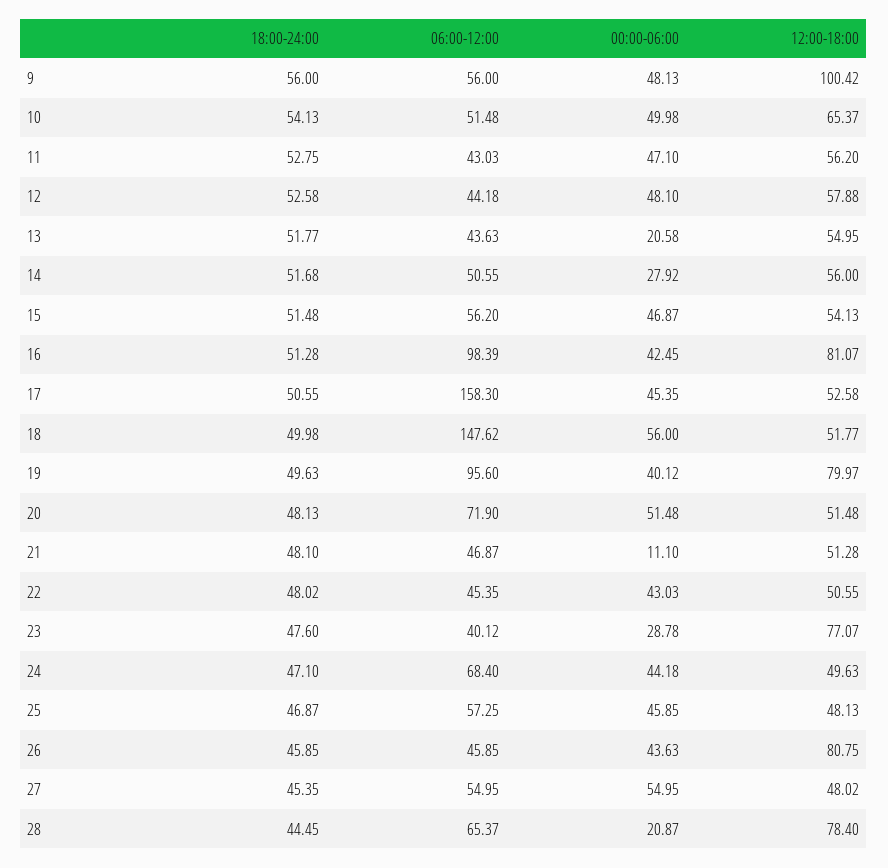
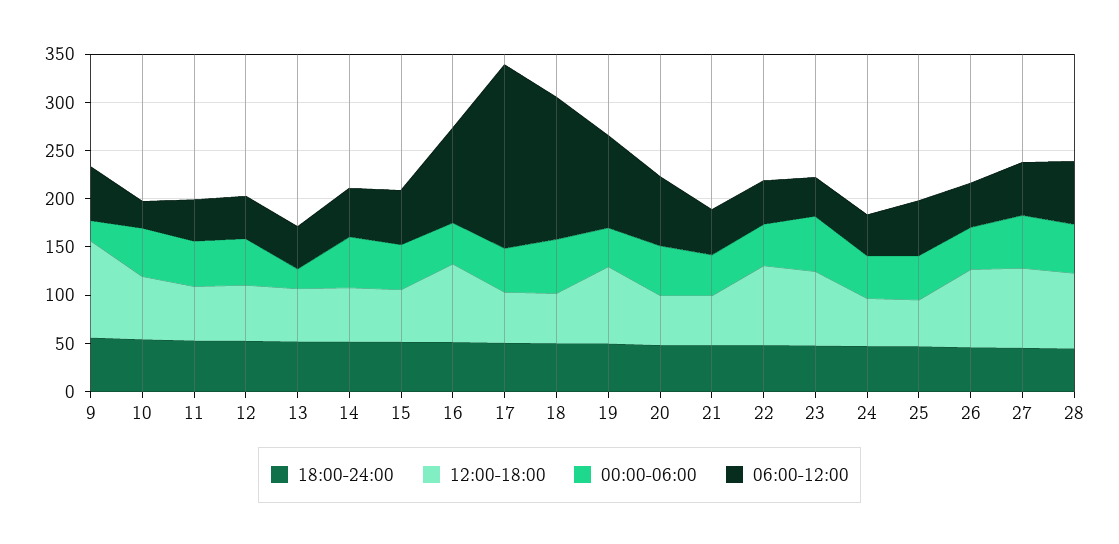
00:00-06:00, 9: 48.13 -> 20
06:00-12:00, 10: 51.48 -> 30
00:00-06:00, 14: 27.92 -> 50
06:00-12:00, 17: 158.3 -> 190
00:00-06:00, 21: 11.1 -> 40
12:00-18:00, 22: 50.55 -> 80
00:00-06:00, 23: 28.78 -> 60
06:00-12:00, 24: 68.4 -> 40
12:00-18:00, 27: 48.02 -> 80
00:00-06:00, 28: 20.87 -> 50

